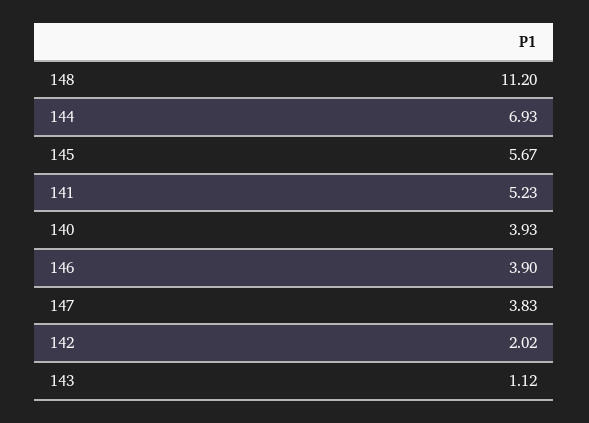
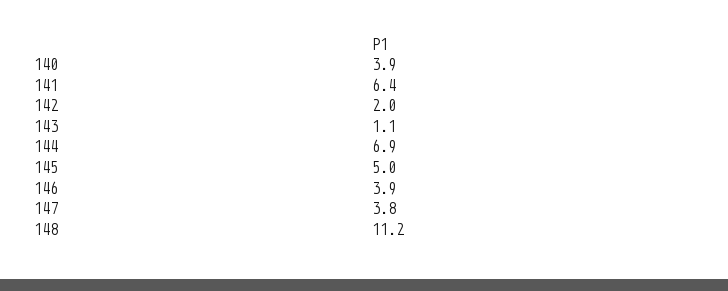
145: 5.67 -> 5
141: 5.23 -> 6.4

